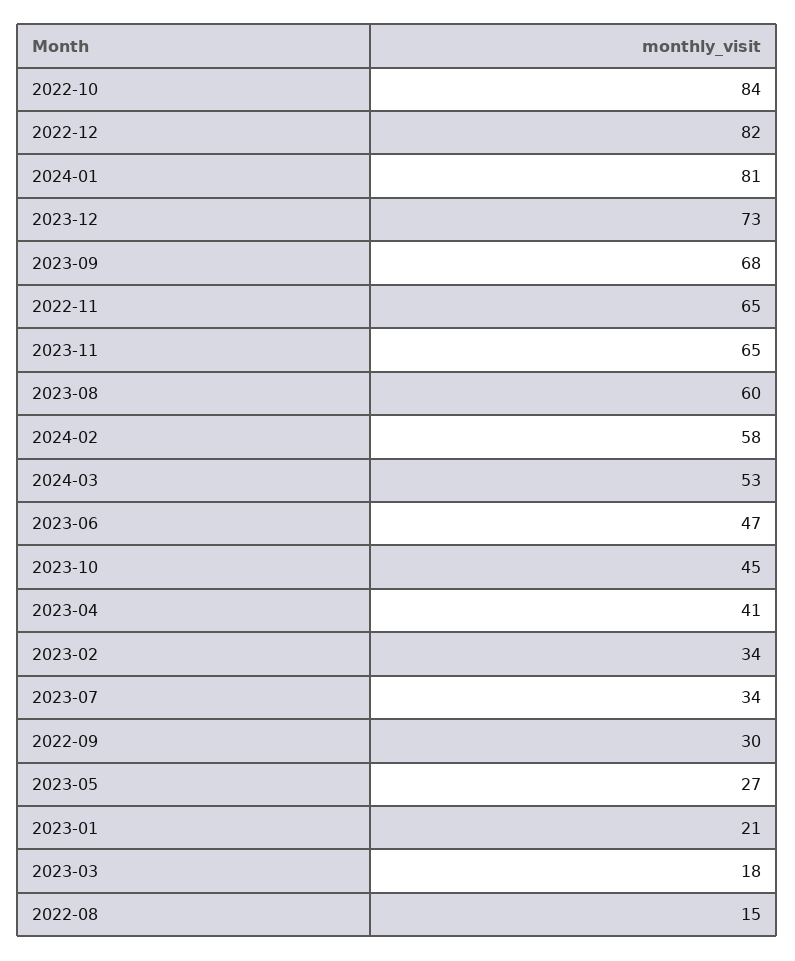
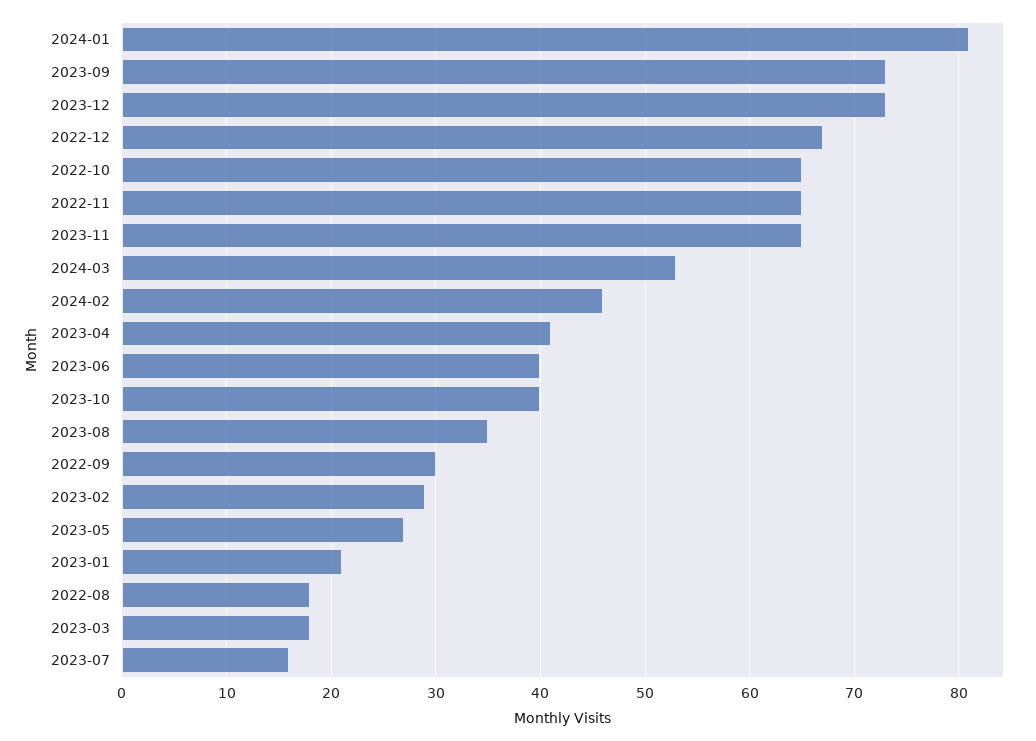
2022-10: 84 -> 65
2022-12: 82 -> 67
2023-09: 68 -> 73
2023-08: 60 -> 35
2024-02: 58 -> 46
2023-06: 47 -> 40
2023-10: 45 -> 40
2023-02: 34 -> 29
2023-07: 34 -> 16
2022-08: 15 -> 18

